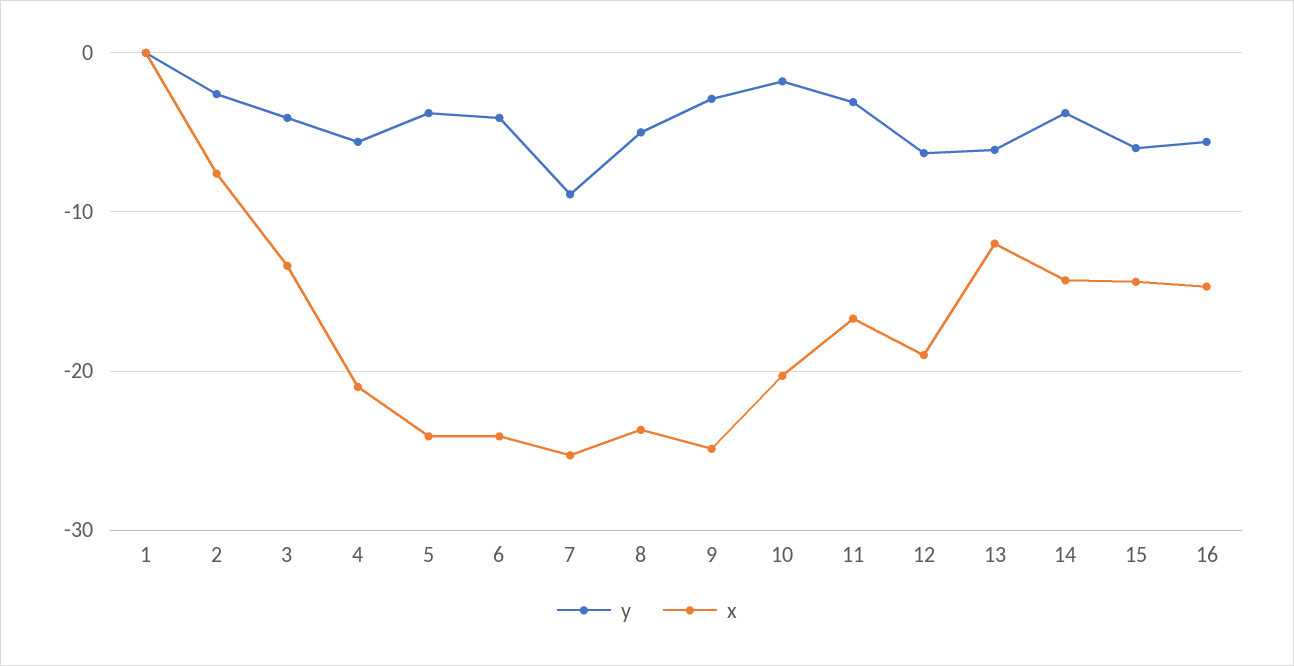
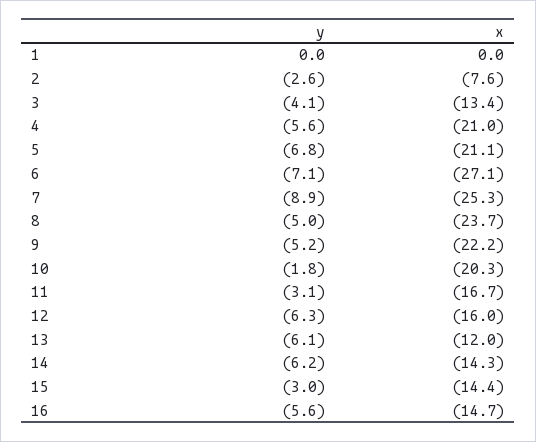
y, 5: -4 -> -6.8
x, 5: -24 -> -21.1
y, 6: -4 -> -7.1
x, 6: -24 -> -27.1
y, 9: -3 -> -5.2
x, 9: -25 -> -22.2
x, 12: -19 -> -16
y, 14: -4 -> -6.2
y, 15: -6 -> -3

